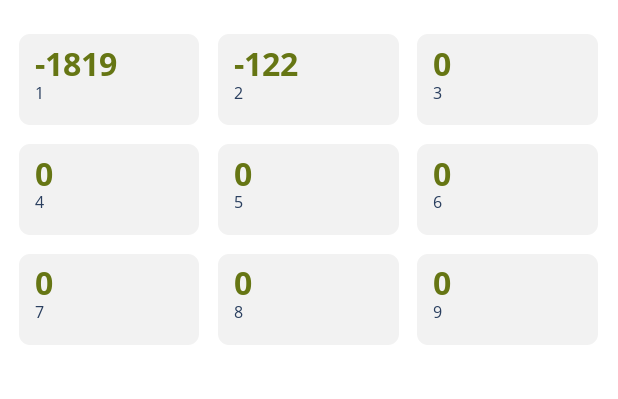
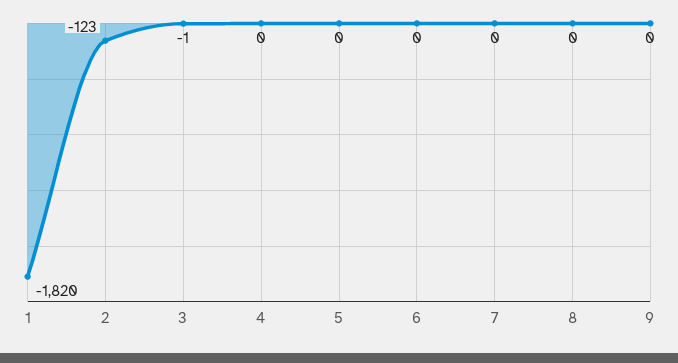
1: -1819 -> -1820
2: -122 -> -123
3: 0 -> -1

